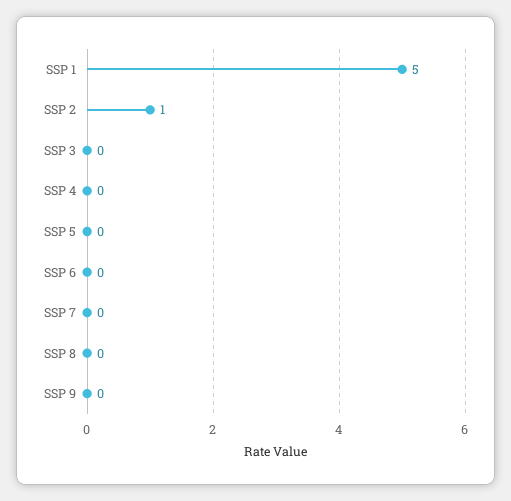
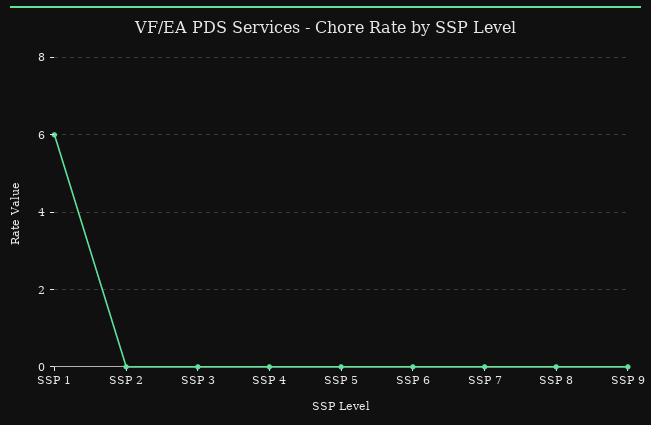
SSP 1: 5 -> 6
SSP 2: 1 -> 0

